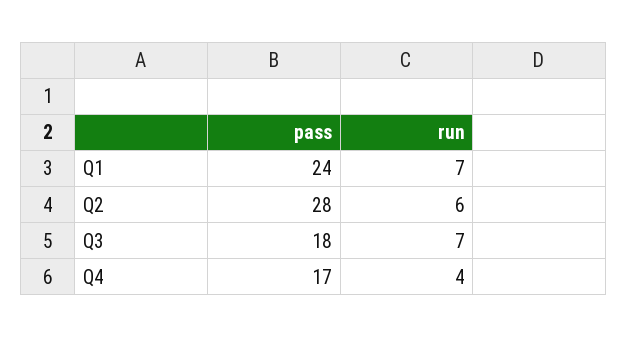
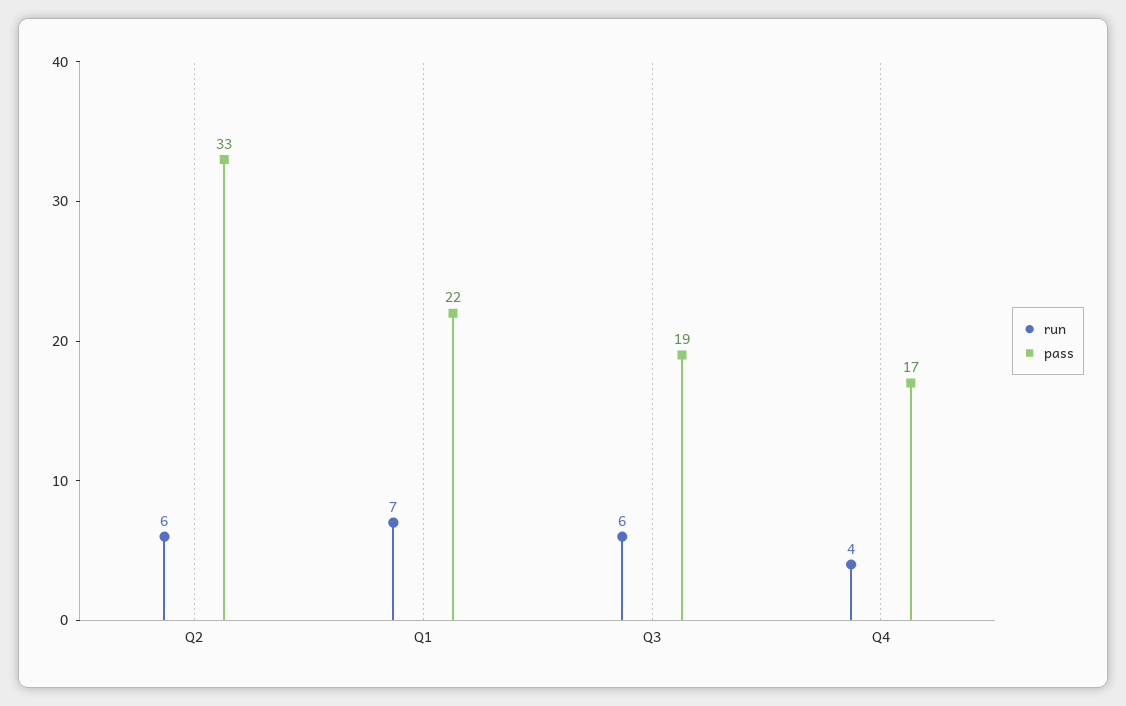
pass, Q1: 24 -> 22
pass, Q2: 28 -> 33
pass, Q3: 18 -> 19
run, Q3: 7 -> 6

